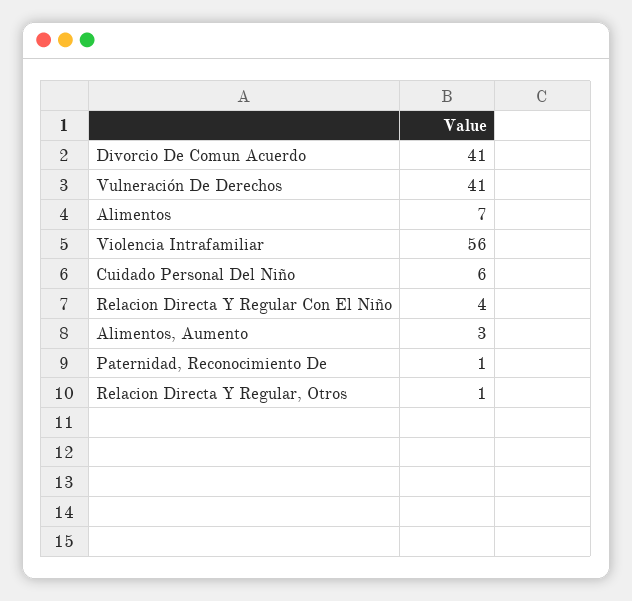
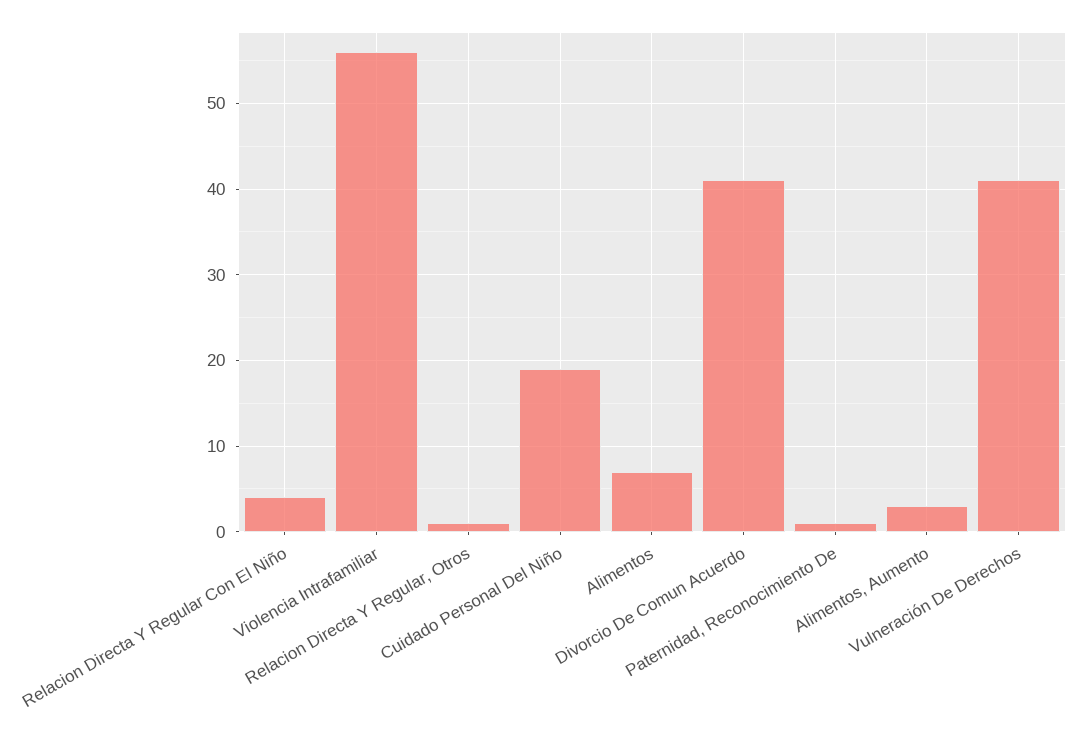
Cuidado Personal Del Niño: 6 -> 19

